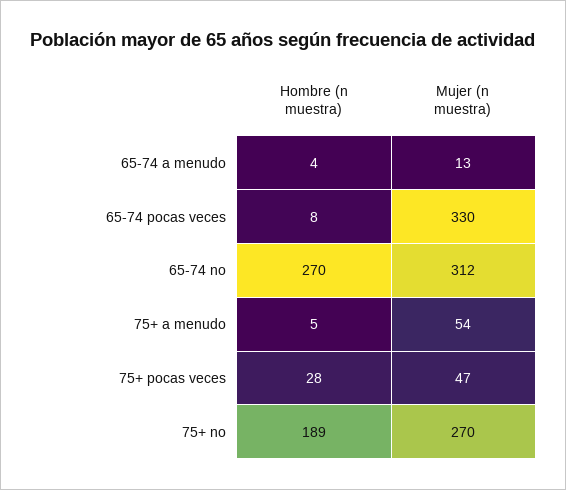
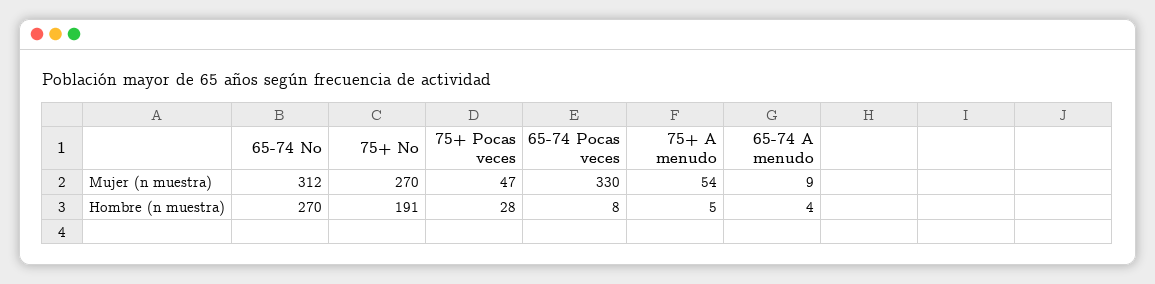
Mujer (n muestra), 65-74 a menudo: 13 -> 9
Hombre (n muestra), 75+ no: 189 -> 191

